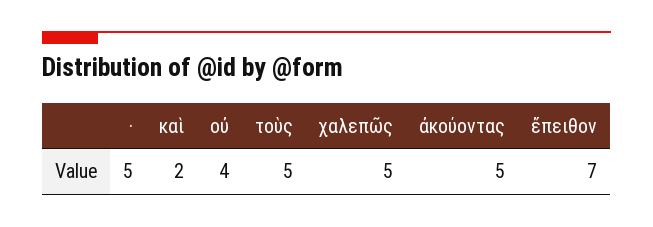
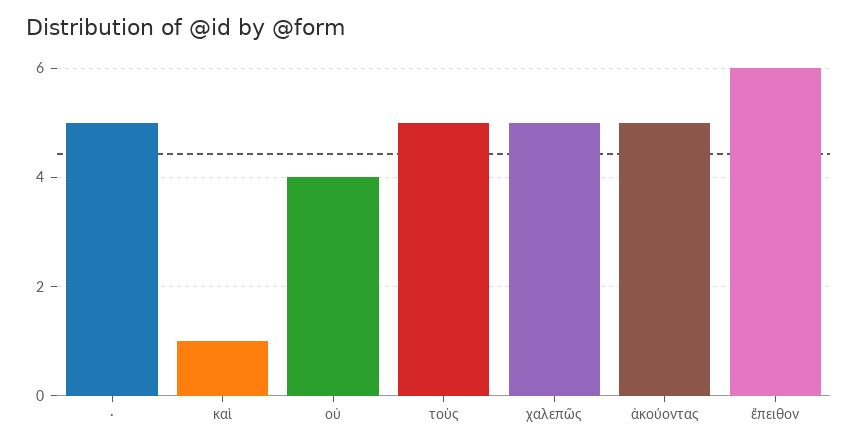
καὶ: 2 -> 1
ἔπειθον: 7 -> 6

